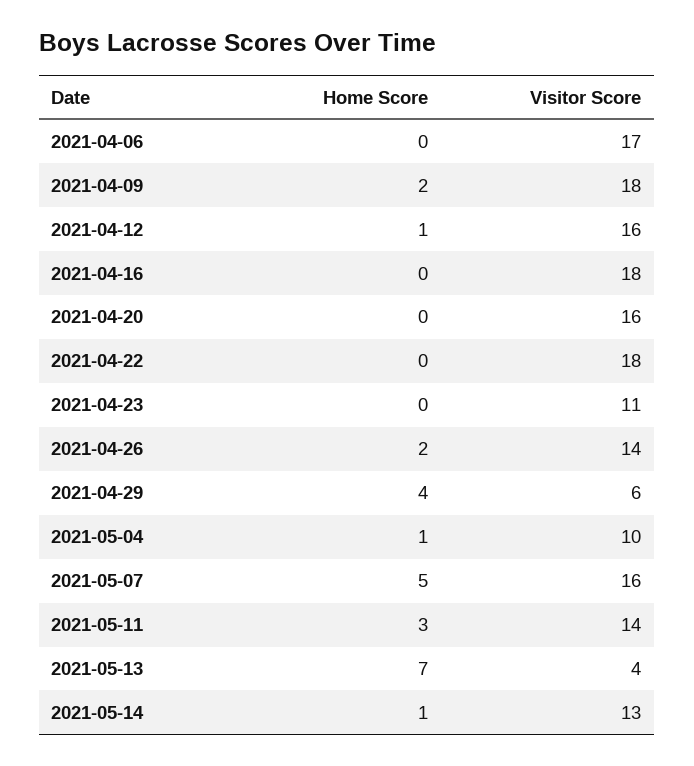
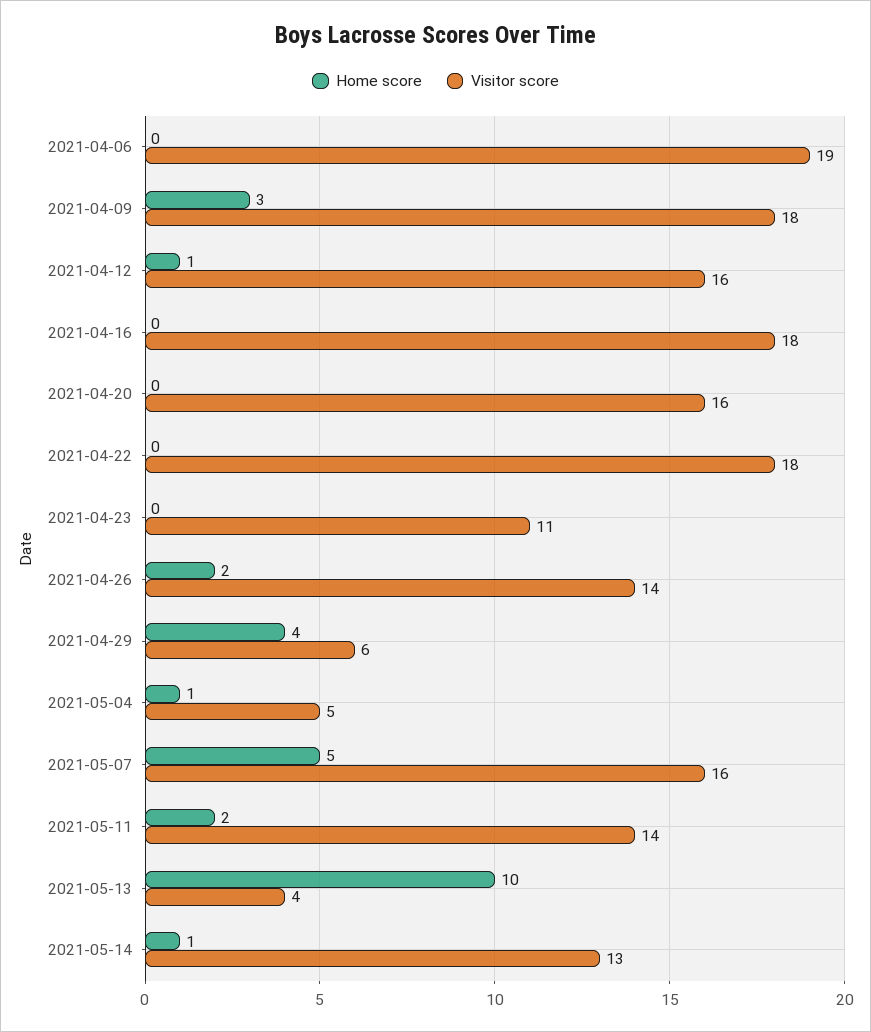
Visitor Score, 2021-04-06: 17 -> 19
Home Score, 2021-04-09: 2 -> 3
Visitor Score, 2021-05-04: 10 -> 5
Home Score, 2021-05-11: 3 -> 2
Home Score, 2021-05-13: 7 -> 10

